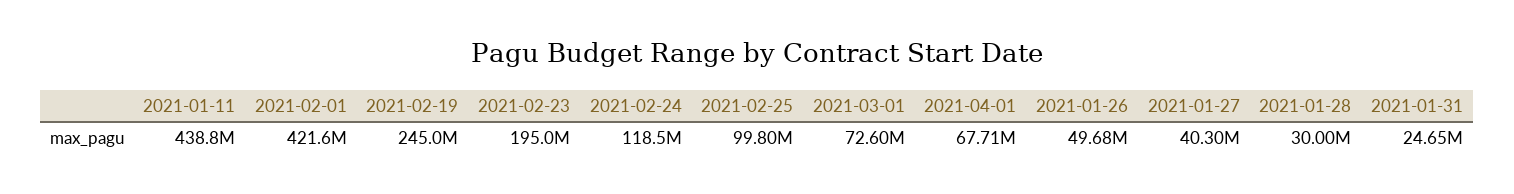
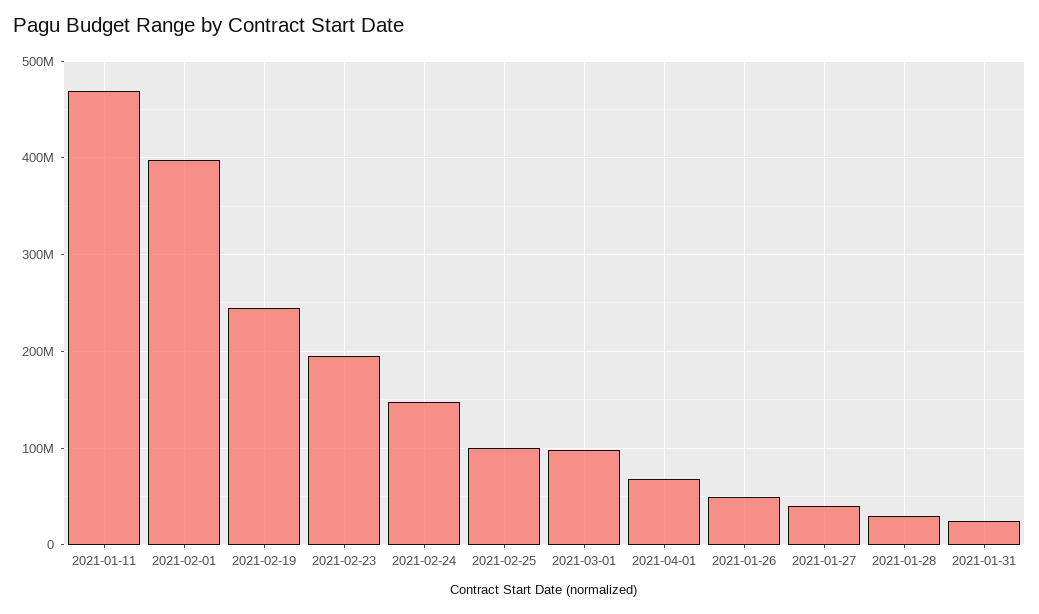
2021-01-11: 438800000 -> 470000000
2021-02-01: 421600000 -> 400000000
2021-02-24: 118500000 -> 150000000
2021-03-01: 72600000 -> 100000000

